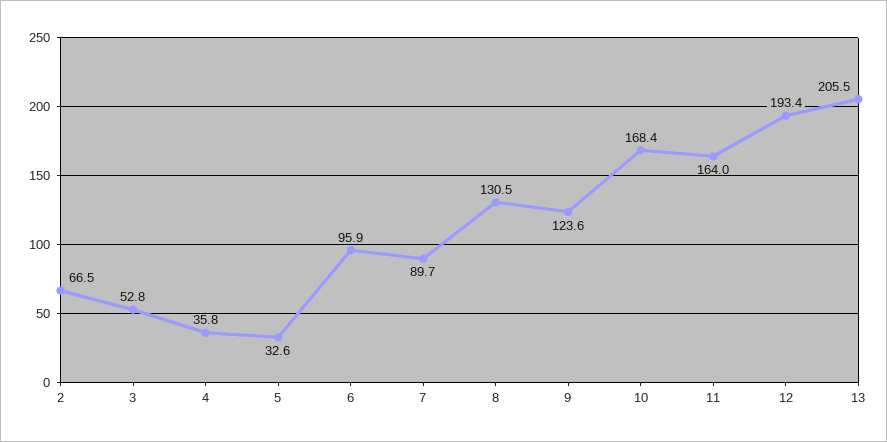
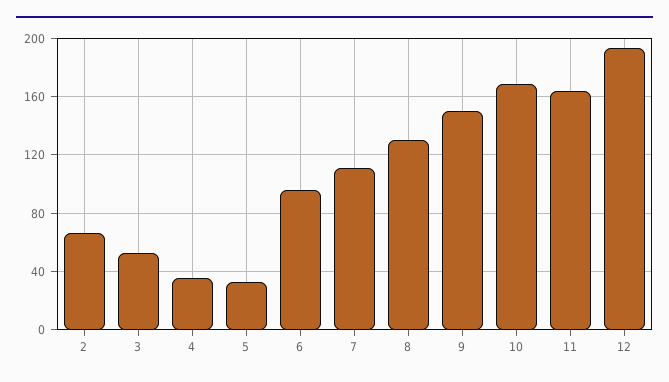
7: 89.7 -> 110
9: 123.6 -> 150
13: 205.5 -> none

